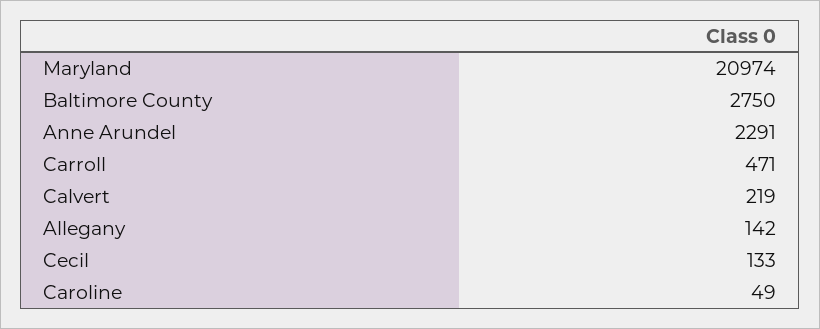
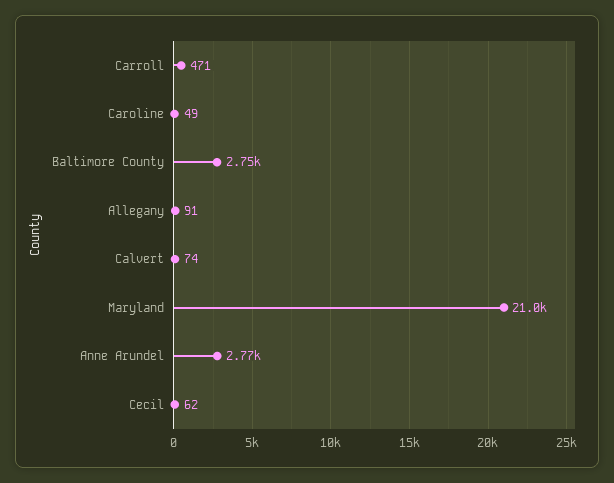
Anne Arundel: 2291 -> 2770
Calvert: 219 -> 74
Allegany: 142 -> 91
Cecil: 133 -> 62

